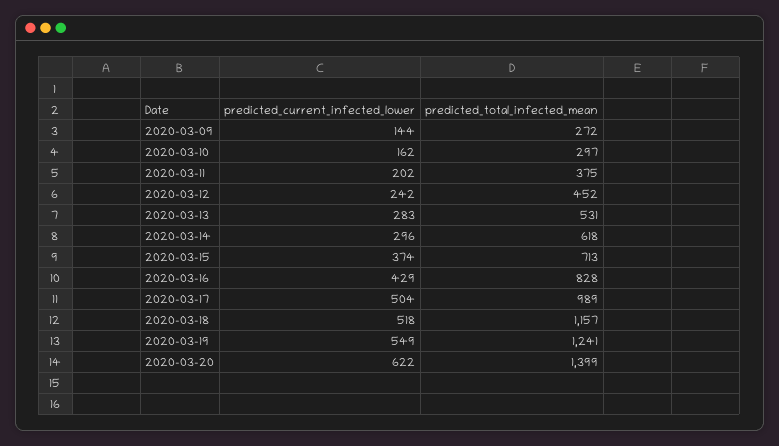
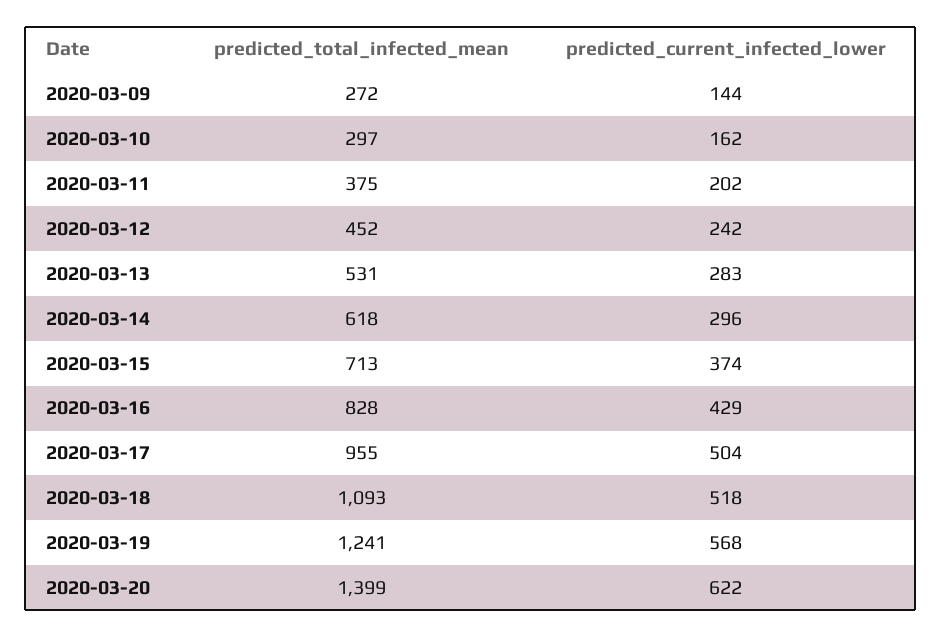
predicted_total_infected_mean, 2020-03-17: 989 -> 955
predicted_total_infected_mean, 2020-03-18: 1157 -> 1093
predicted_current_infected_lower, 2020-03-19: 549 -> 568

